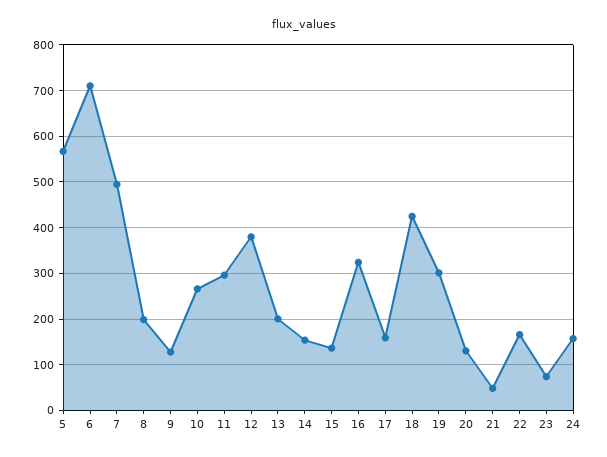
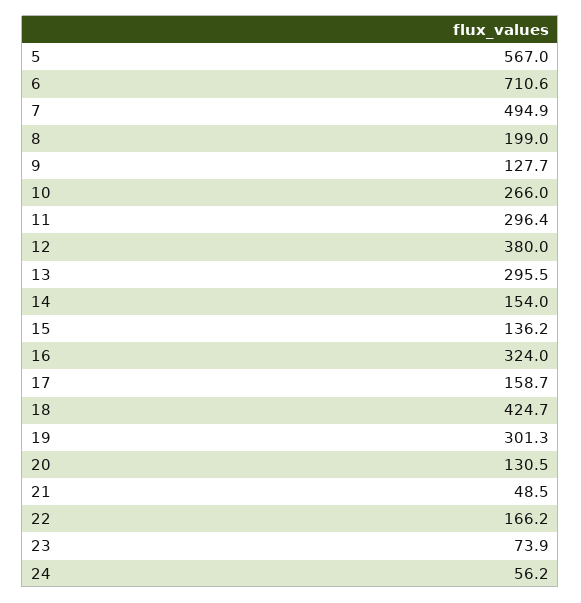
13: 200 -> 295.5
24: 160 -> 56.2

